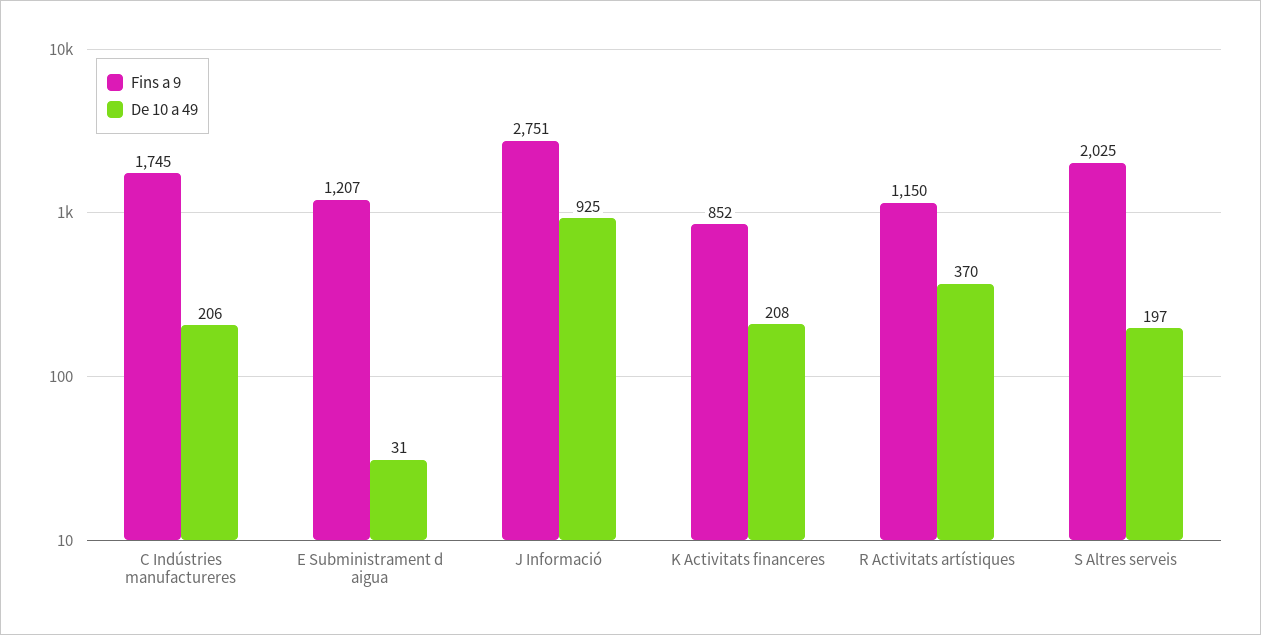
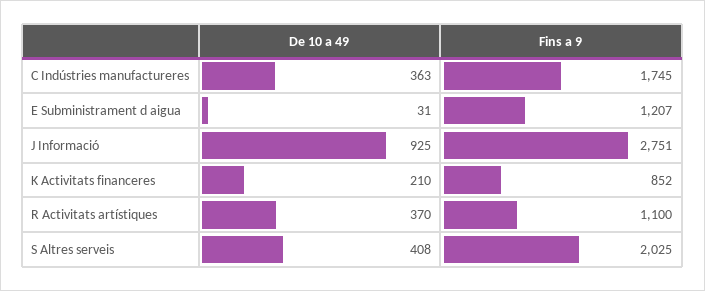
De 10 a 49, C Indústries manufactureres: 206 -> 363
De 10 a 49, K Activitats financeres: 208 -> 210
Fins a 9, R Activitats artístiques: 1150 -> 1100
De 10 a 49, S Altres serveis: 197 -> 408

